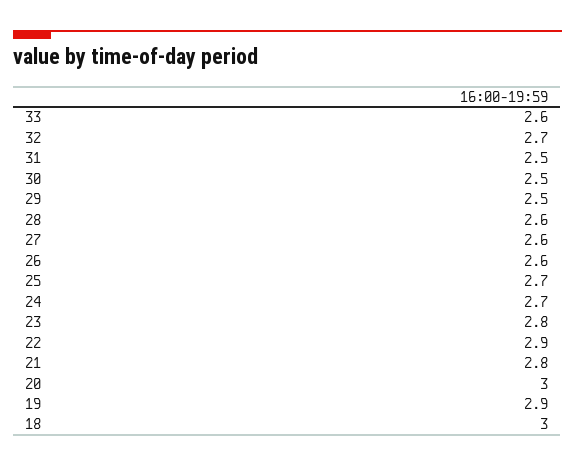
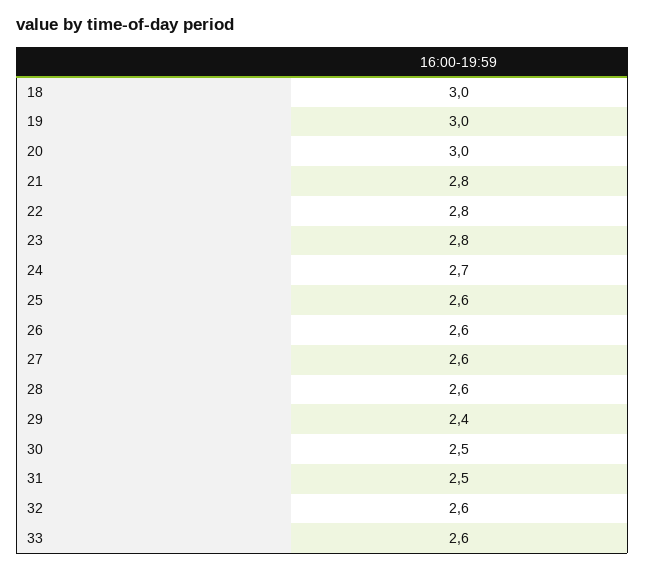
32: 2.7 -> 2.6
29: 2.5 -> 2.4
25: 2.7 -> 2.6
22: 2.9 -> 2.8
19: 2.9 -> 3

